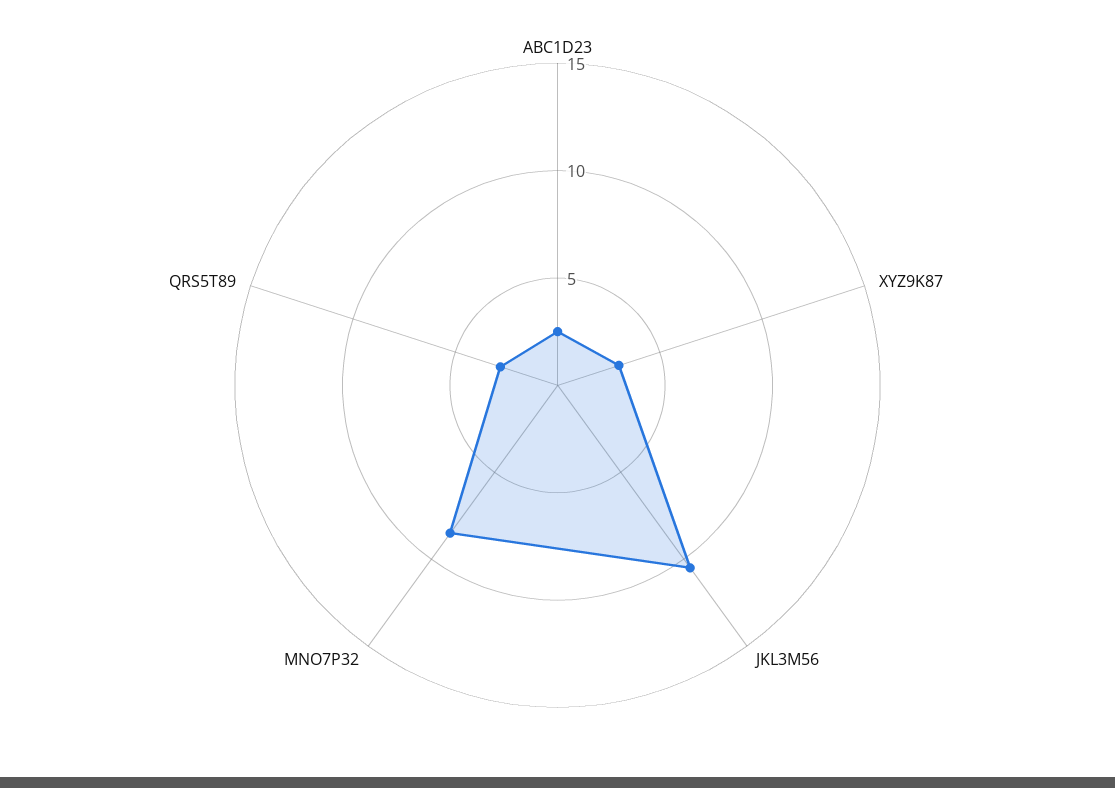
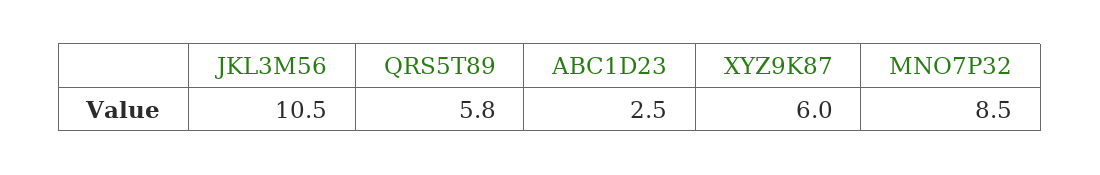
XYZ9K87: 3 -> 6
QRS5T89: 3 -> 5.8

